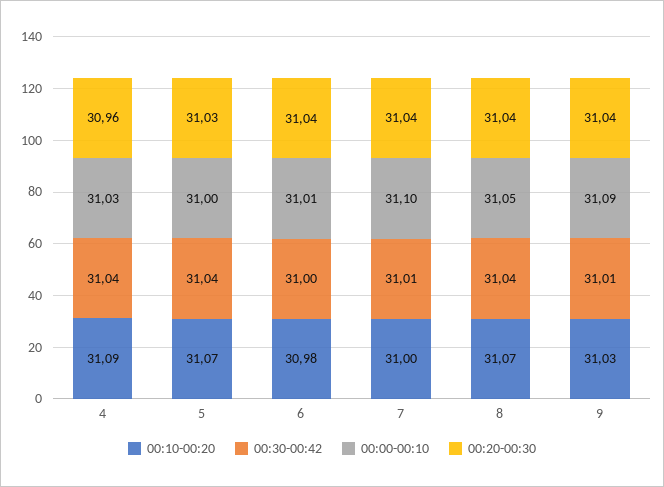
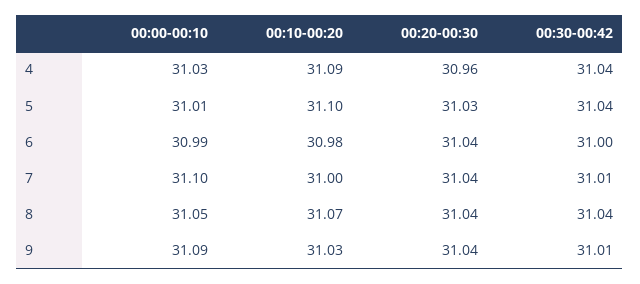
00:10-00:20, 5: 31.07 -> 31.1
00:00-00:10, 5: 31 -> 31.01
00:00-00:10, 6: 31.01 -> 30.99

